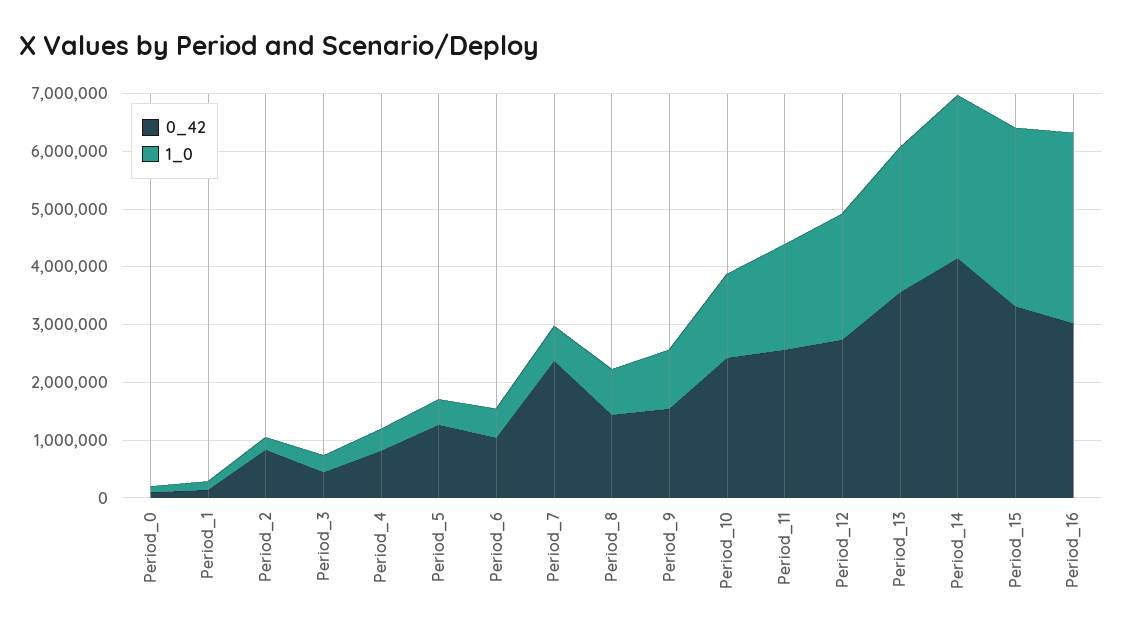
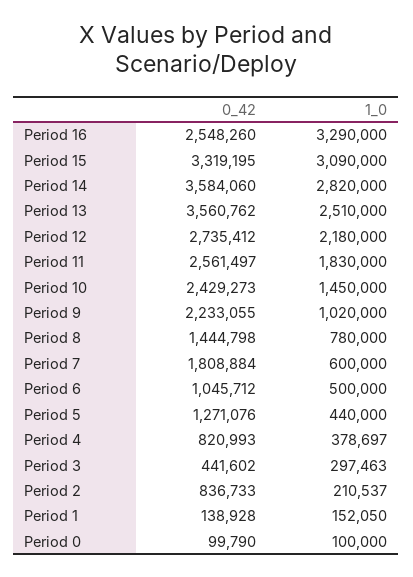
0_42, Period_7: 2400000 -> 1808884
0_42, Period_9: 1600000 -> 2233055
0_42, Period_14: 4200000 -> 3584060
0_42, Period_16: 3000000 -> 2548260

